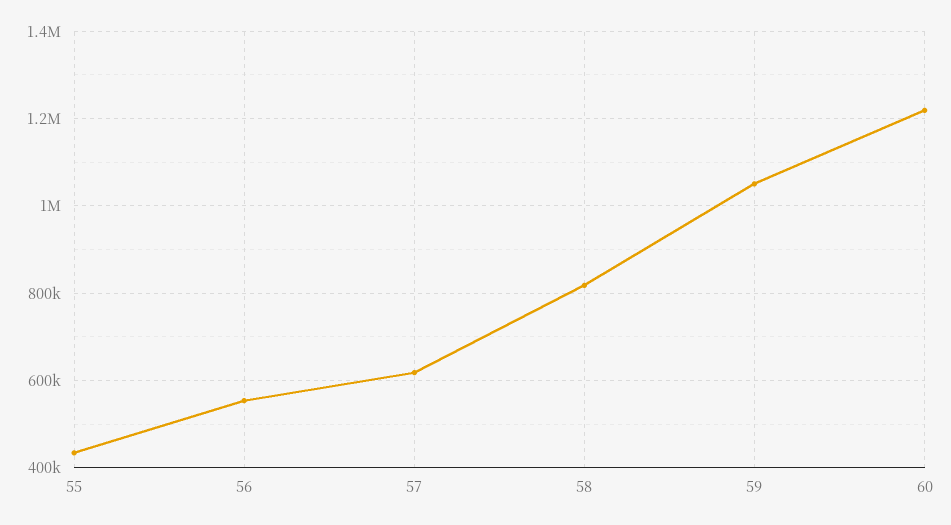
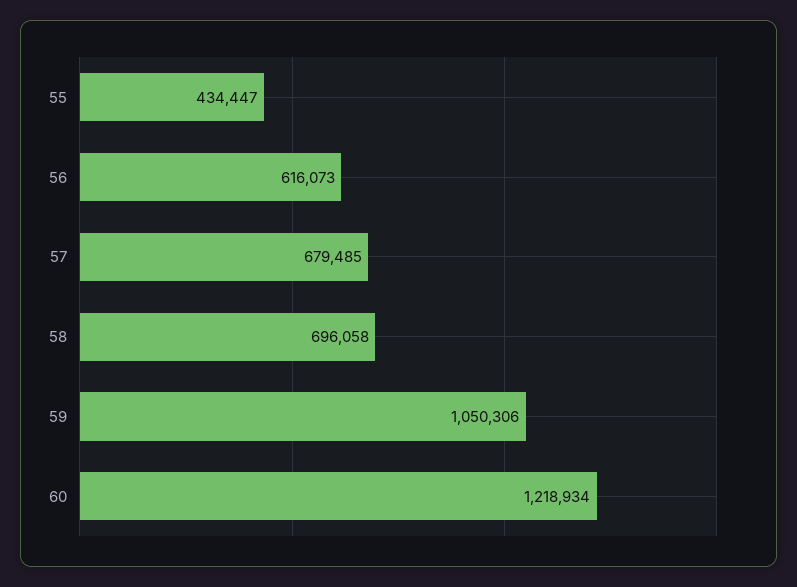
56: 560000 -> 616073
57: 620000 -> 679485
58: 820000 -> 696058

